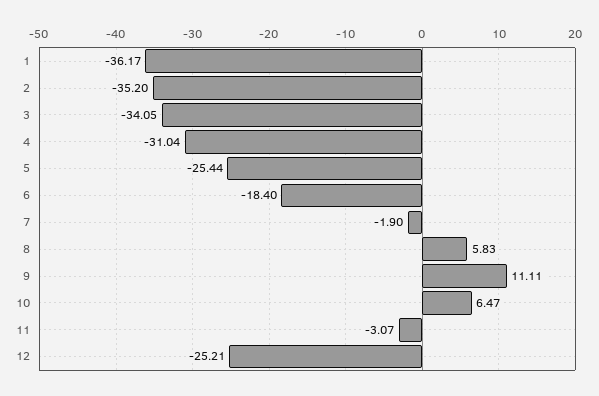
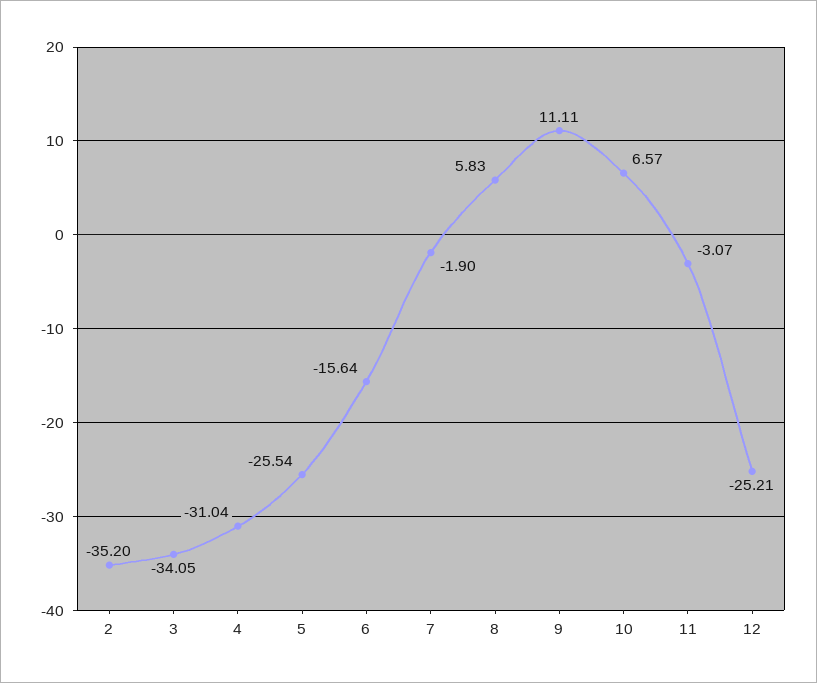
1: -36.17 -> none
5: -25.44 -> -25.54
6: -18.4 -> -15.64
10: 6.47 -> 6.57

